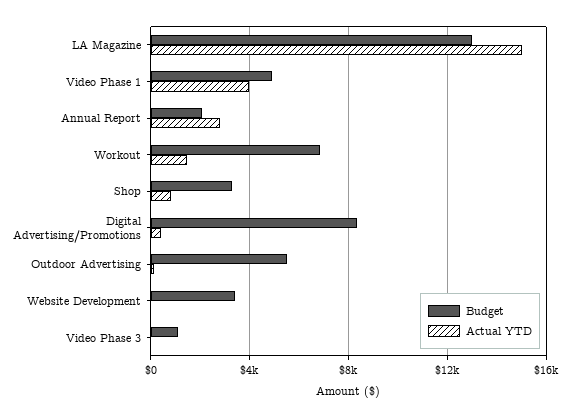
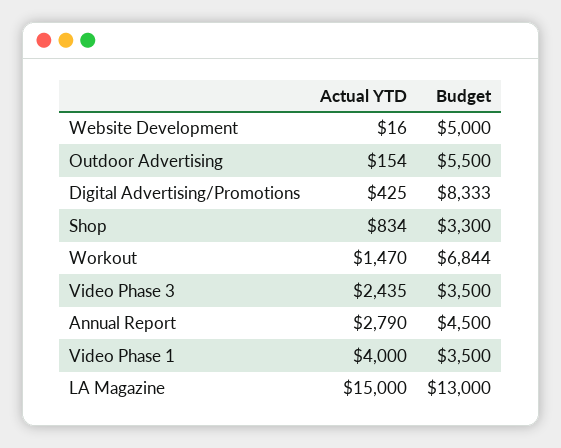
Budget, Video Phase 1: 5000 -> 3500
Budget, Annual Report: 2000 -> 4500
Budget, Website Development: 3500 -> 5000
Budget, Video Phase 3: 1000 -> 3500
Actual YTD, Video Phase 3: 0 -> 2435

